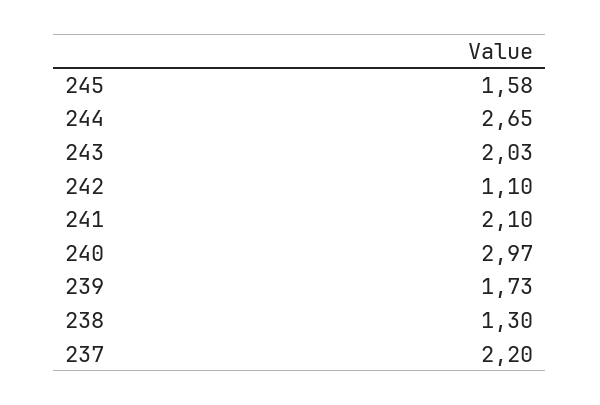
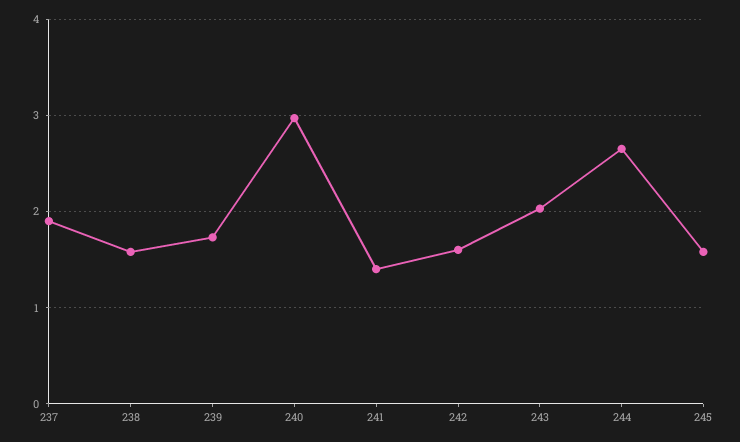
242: 1.1 -> 1.6
241: 2.1 -> 1.4
238: 1.3 -> 1.6
237: 2.2 -> 1.9

